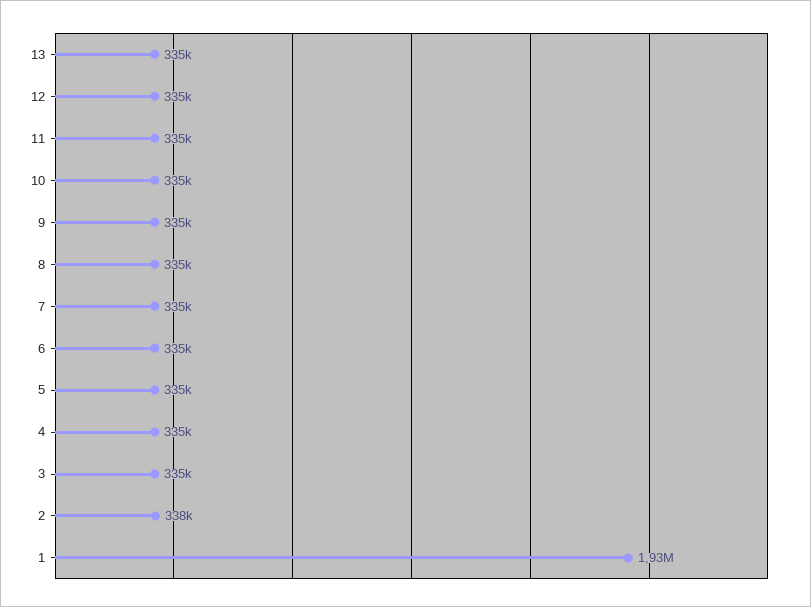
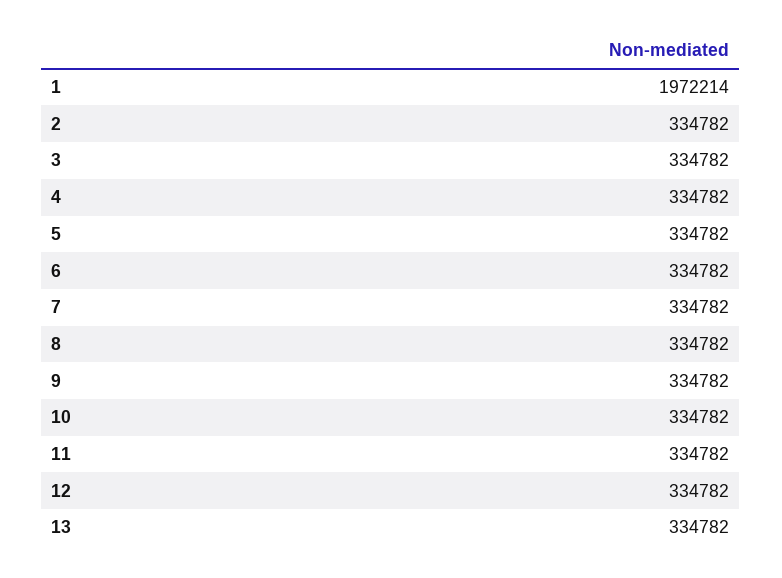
2: 338000 -> 334782
1: 1930000 -> 1972214

